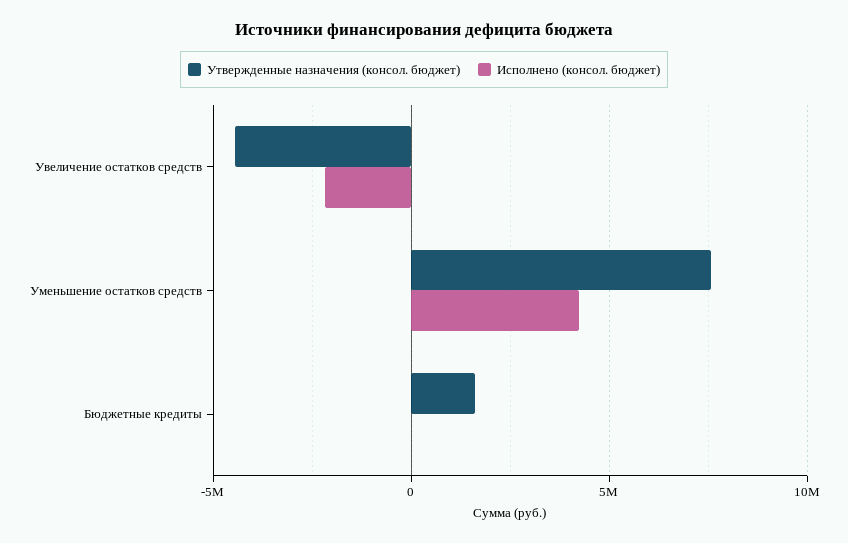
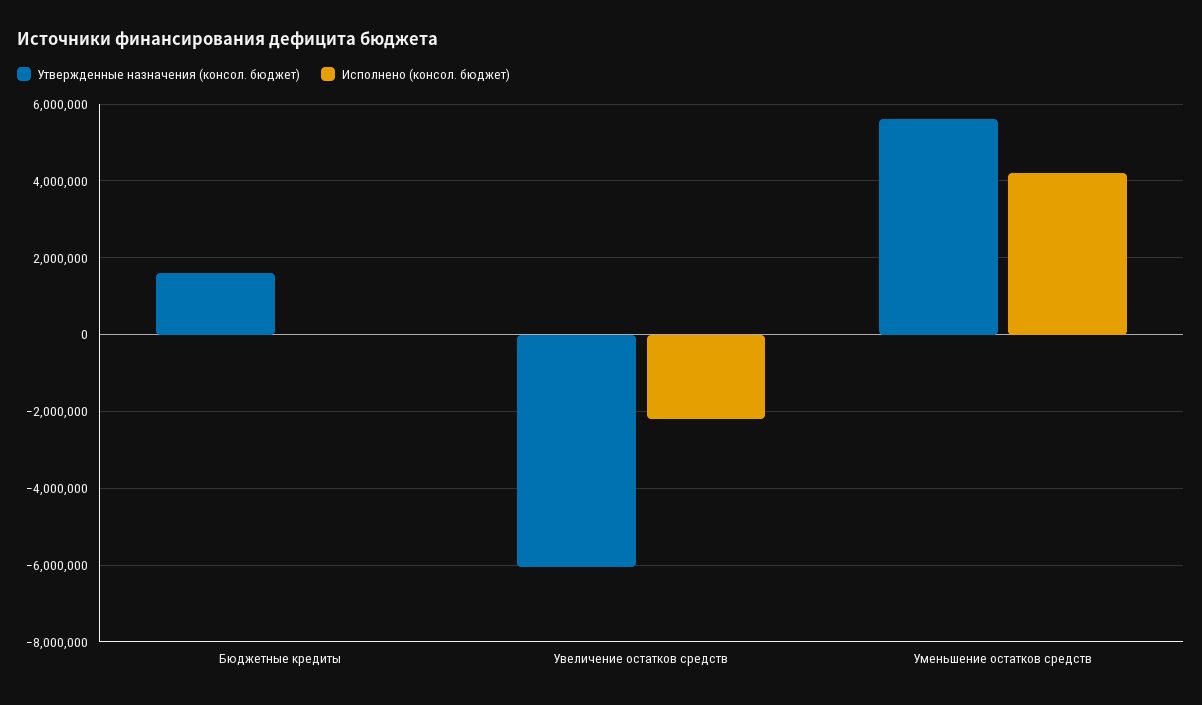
Утвержденные назначения (консол. бюджет), Увеличение остатков средств: -4500000 -> -6000000
Утвержденные назначения (консол. бюджет), Уменьшение остатков средств: 7500000 -> 5600000

